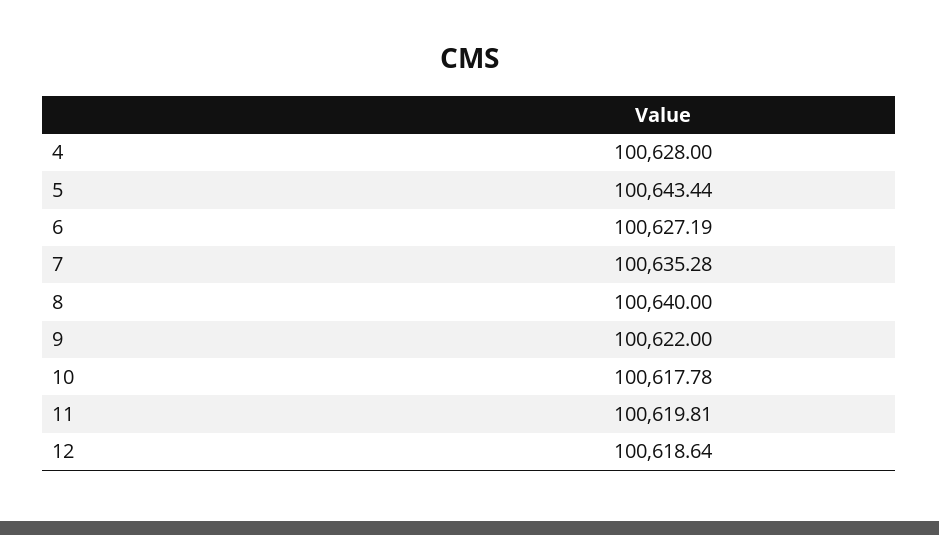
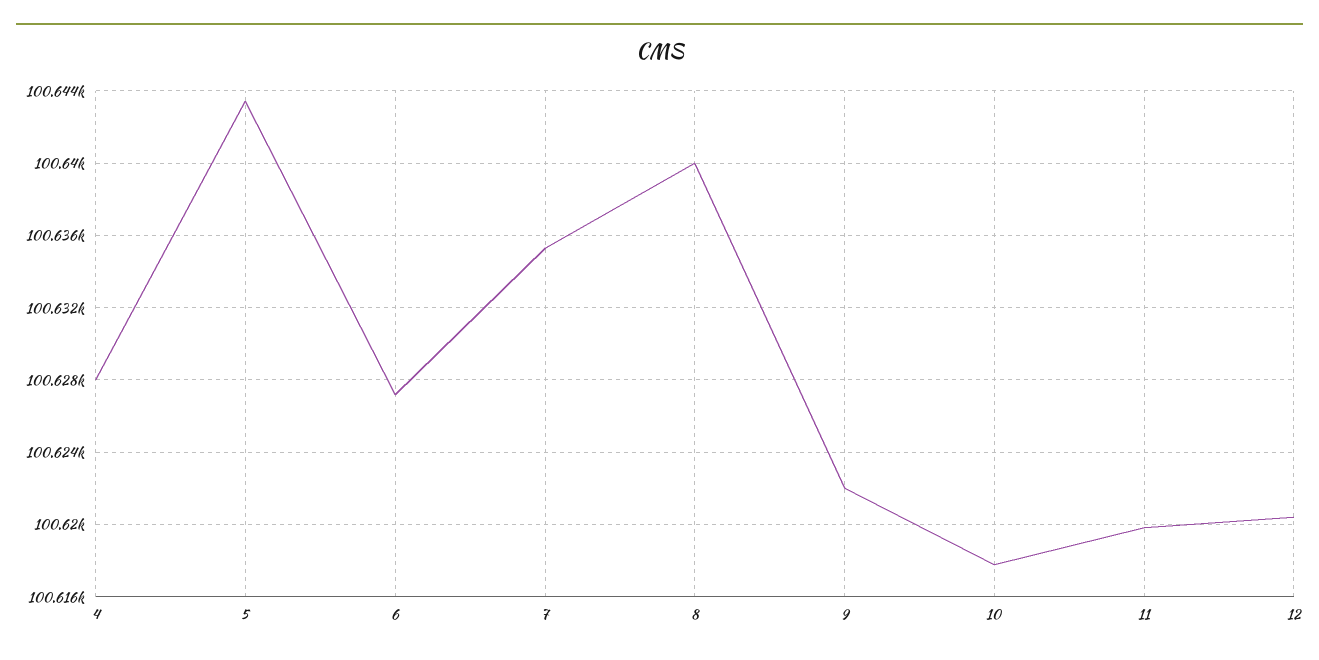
12: 100618.64 -> 100620.5

